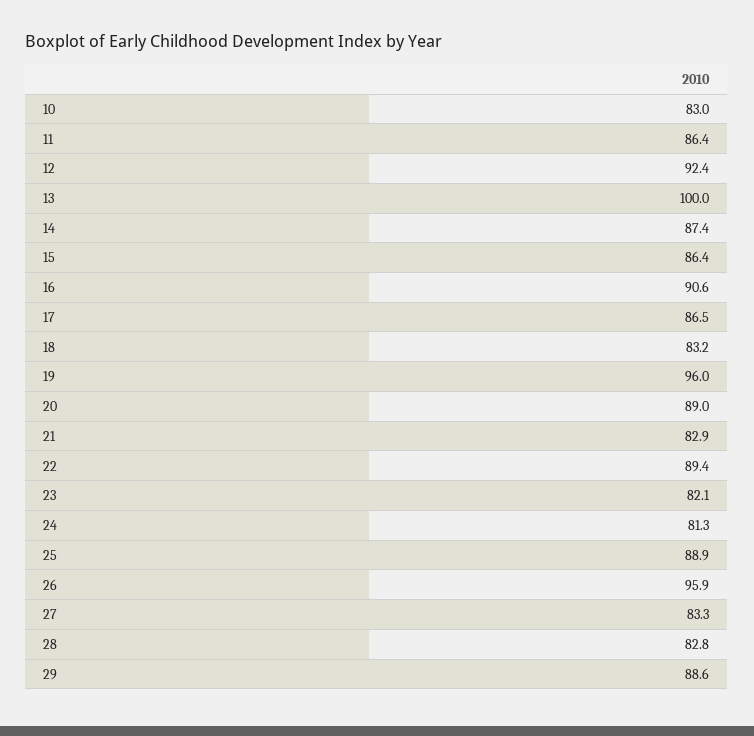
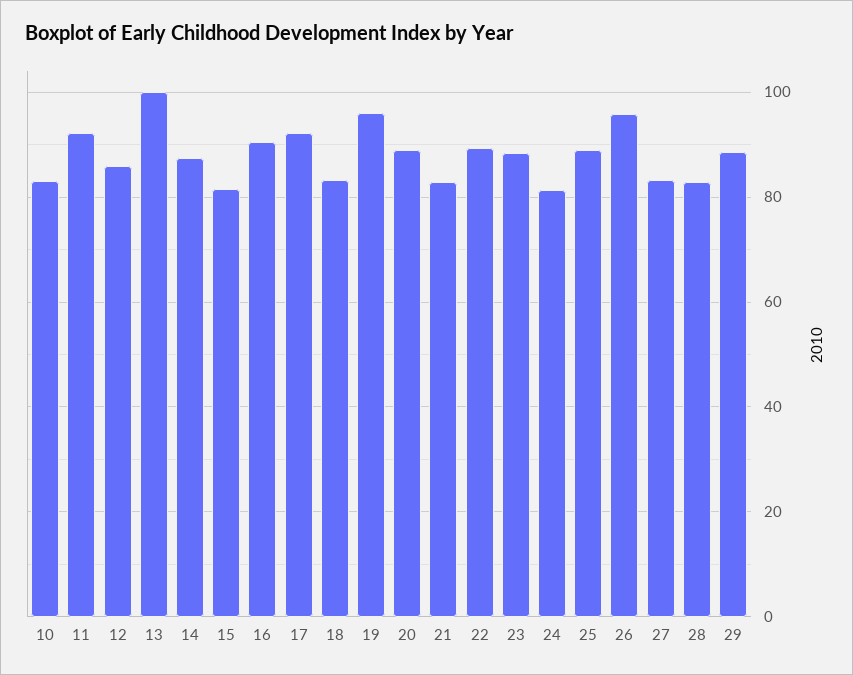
11: 86.4 -> 92
12: 92.4 -> 86
15: 86.4 -> 82
17: 86.5 -> 92
23: 82.1 -> 88

